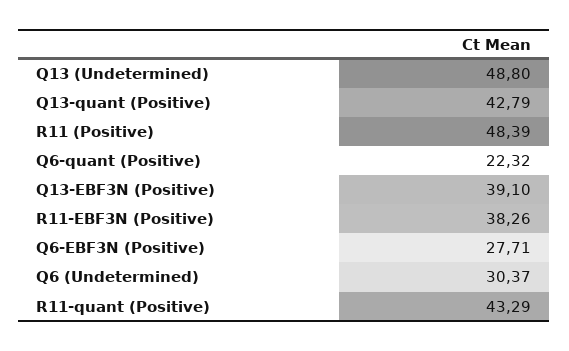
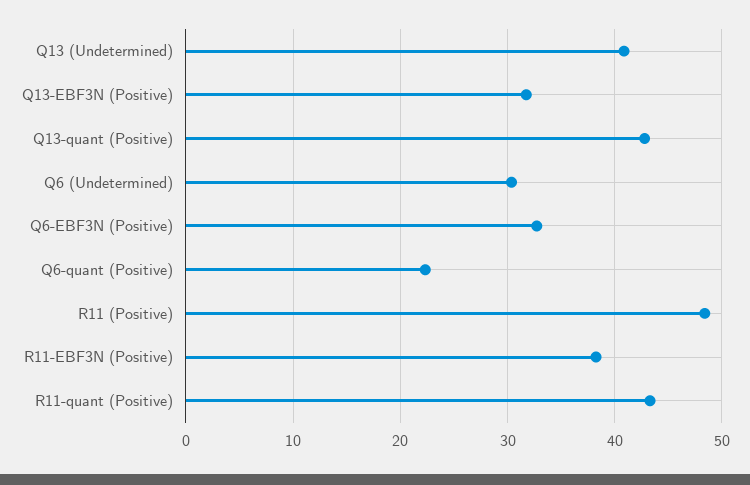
Q13 (Undetermined): 48.8 -> 41
Q13-EBF3N (Positive): 39.1 -> 32
Q6-EBF3N (Positive): 27.71 -> 33

